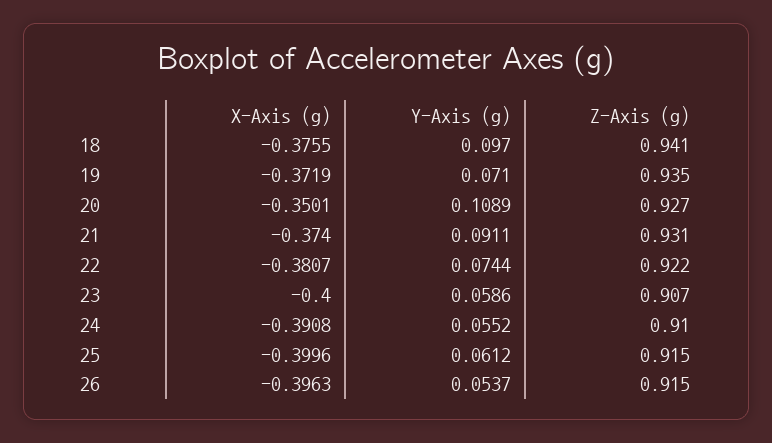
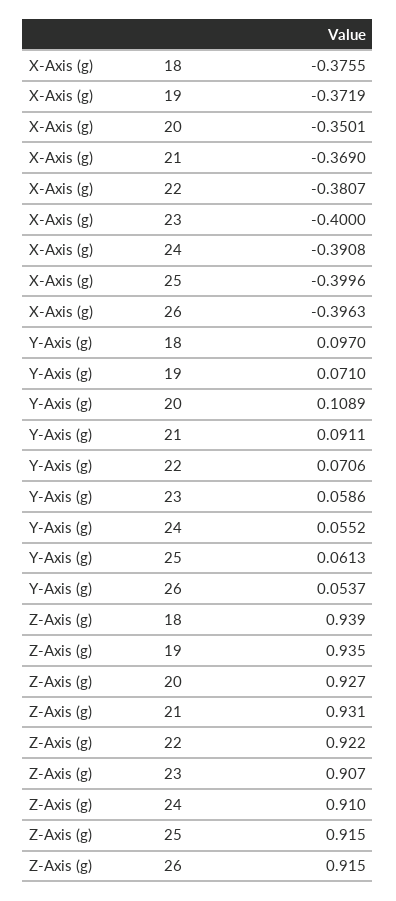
Z-Axis (g), 18: 0.941 -> 0.939
X-Axis (g), 21: -0.374 -> -0.369
Y-Axis (g), 22: 0.0744 -> 0.0706
Y-Axis (g), 25: 0.0612 -> 0.0613

